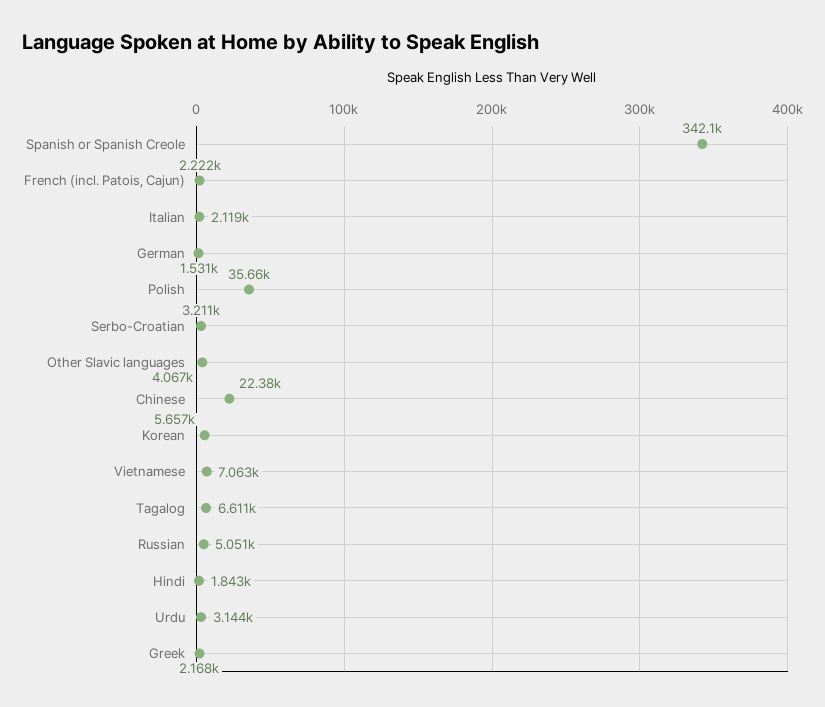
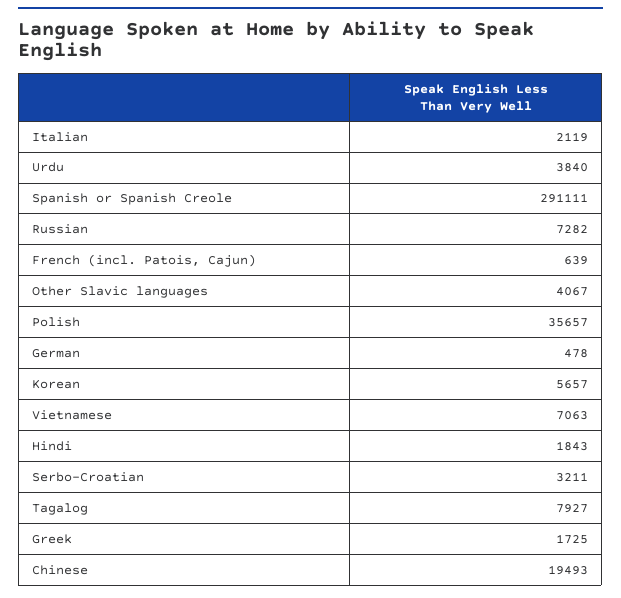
Spanish or Spanish Creole: 342100 -> 291111
French (incl. Patois, Cajun): 2222 -> 639
German: 1531 -> 478
Chinese: 22380 -> 19493
Tagalog: 6611 -> 7927
Russian: 5051 -> 7282
Urdu: 3144 -> 3840
Greek: 2168 -> 1725

